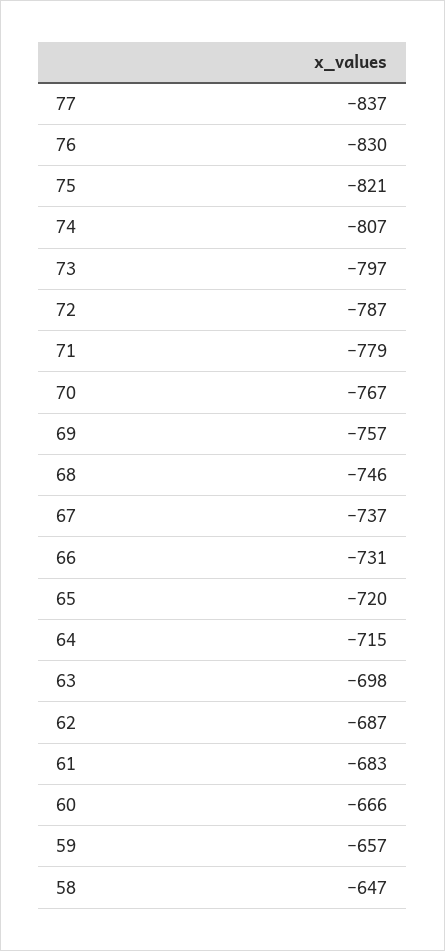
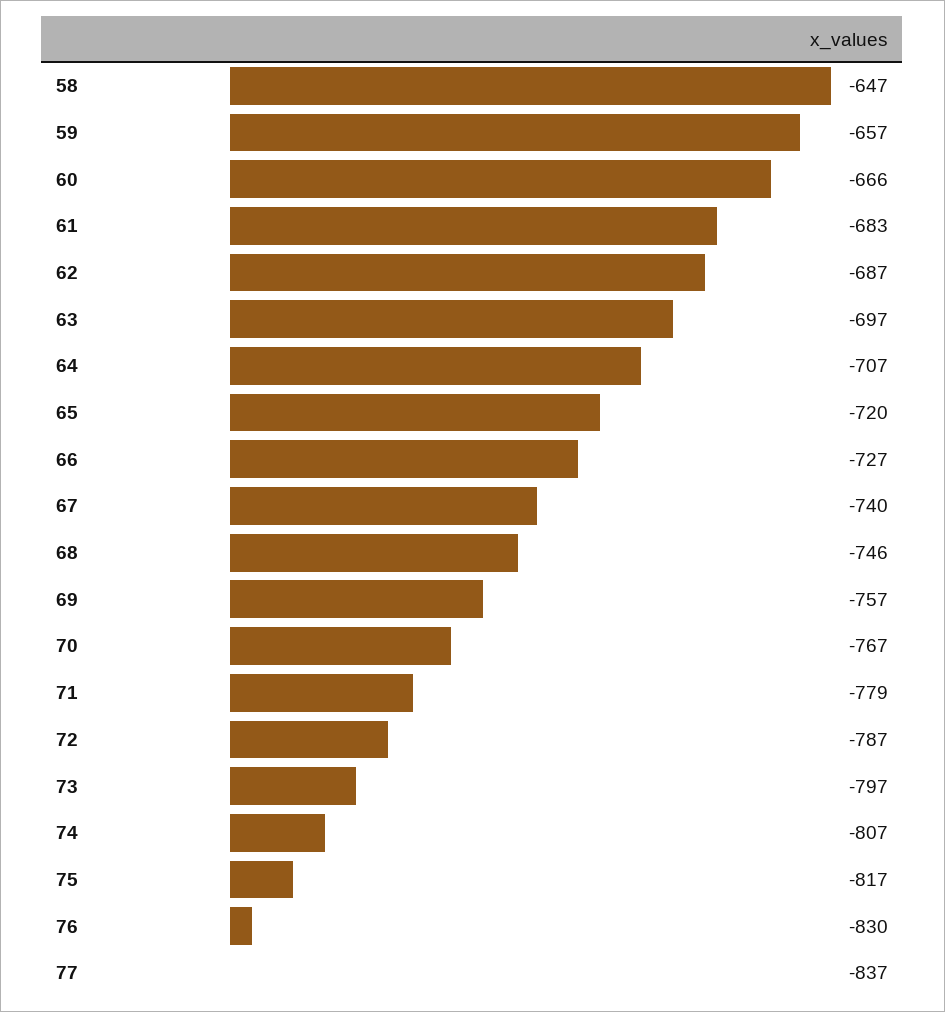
75: -821 -> -817
67: -737 -> -740
66: -731 -> -727
64: -715 -> -707
63: -698 -> -697

